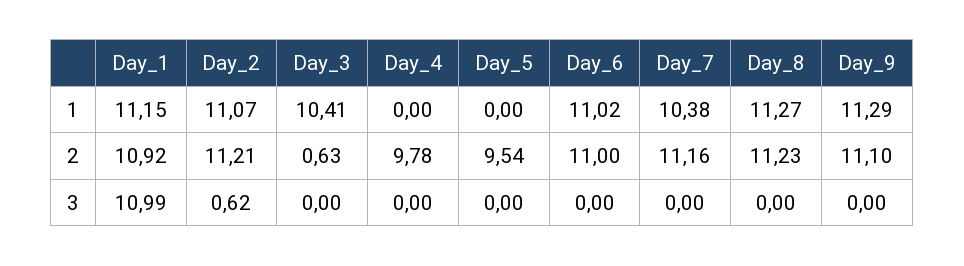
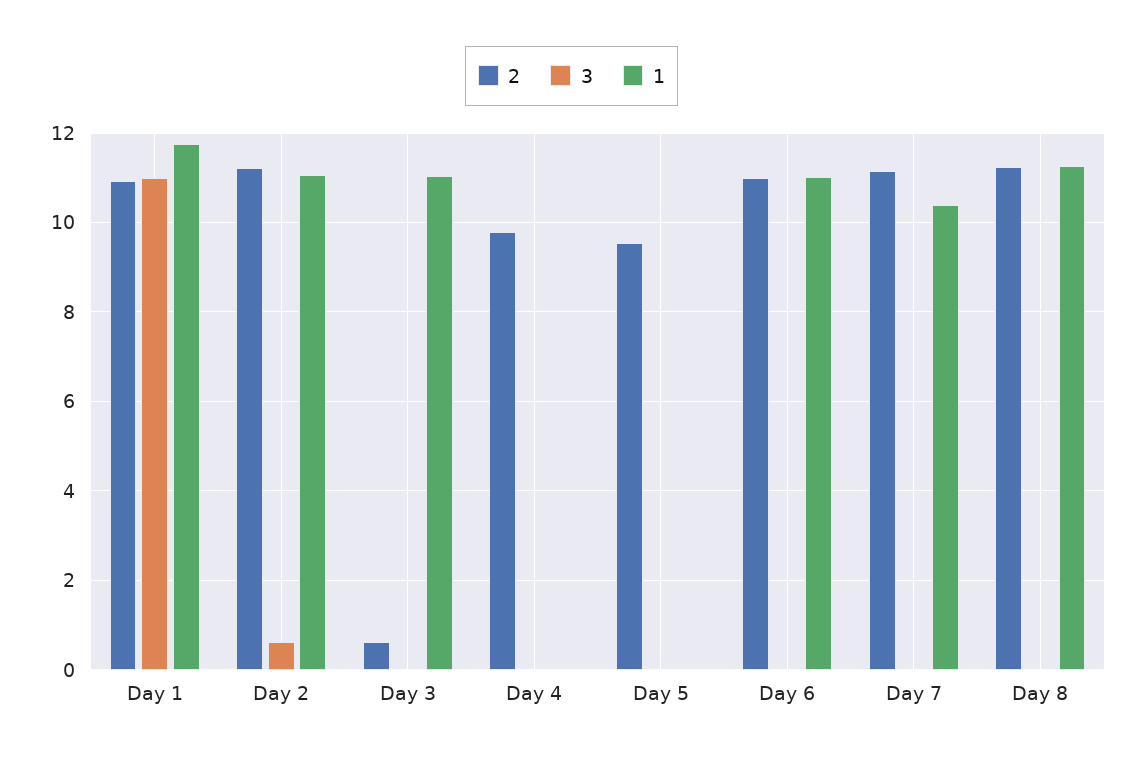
1, Day_1: 11.15 -> 11.8
1, Day_3: 10.41 -> 11
1, Day_9: 11.29 -> none
2, Day_9: 11.1 -> none
3, Day_9: 0 -> none

